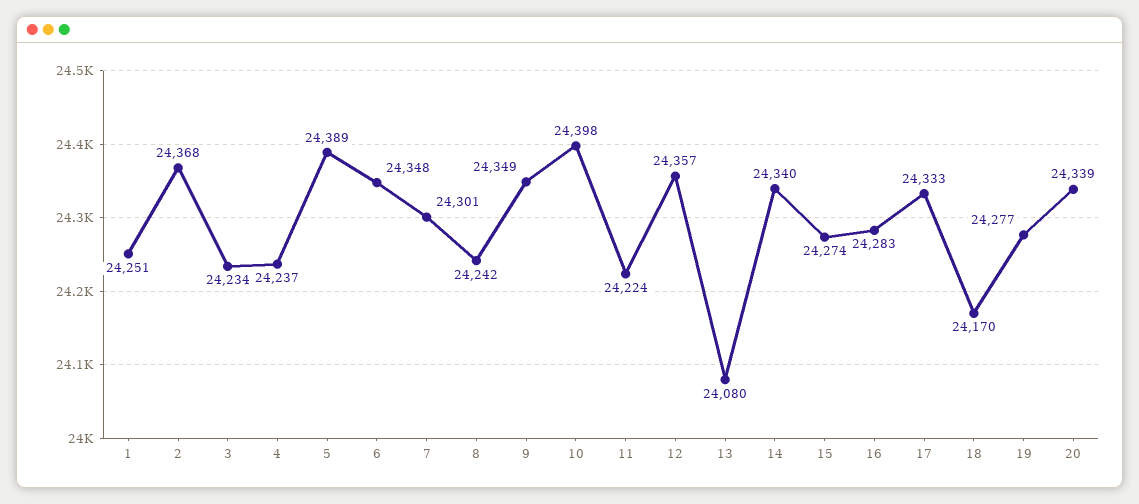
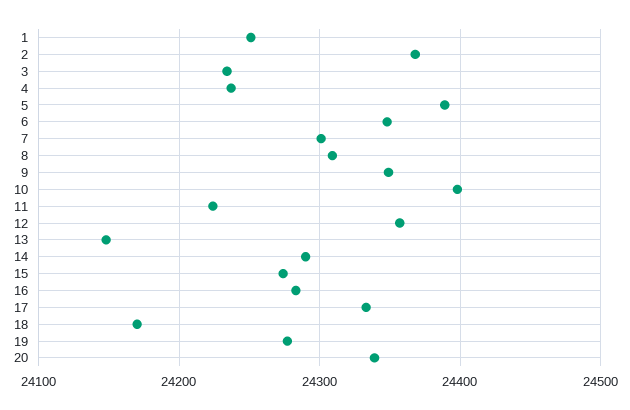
8: 24242 -> 24310
13: 24080 -> 24150
14: 24340 -> 24290

